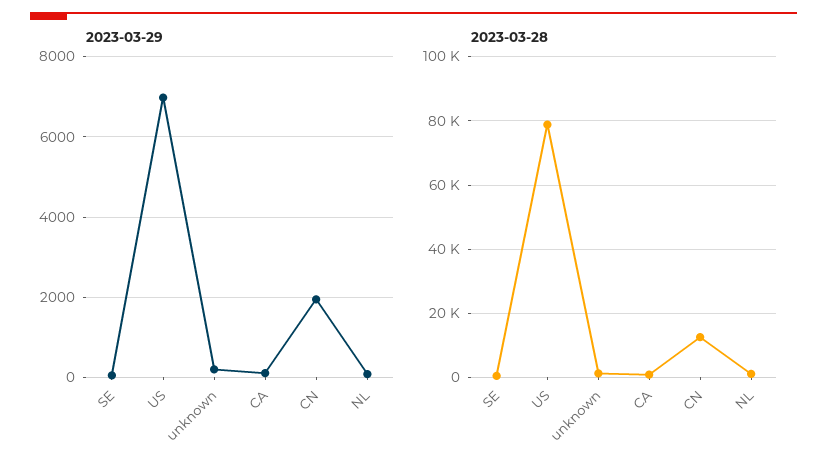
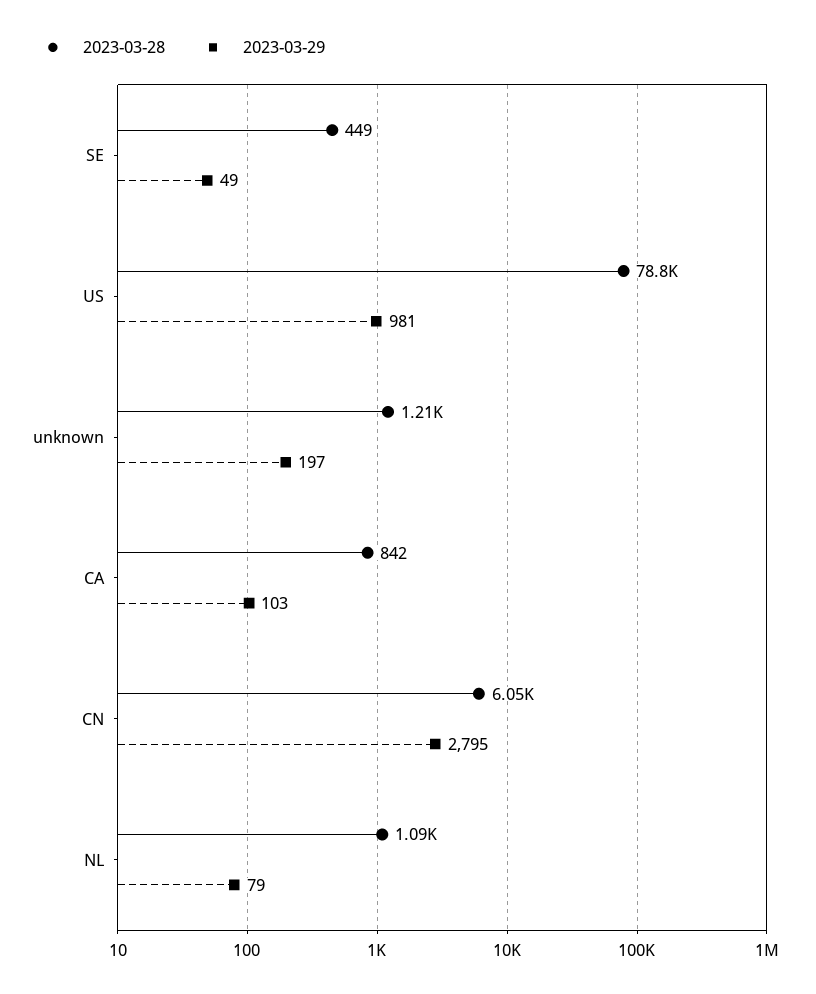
2023-03-29, US: 7000 -> 981
2023-03-29, CN: 2000 -> 2795
2023-03-28, CN: 12000 -> 6050

